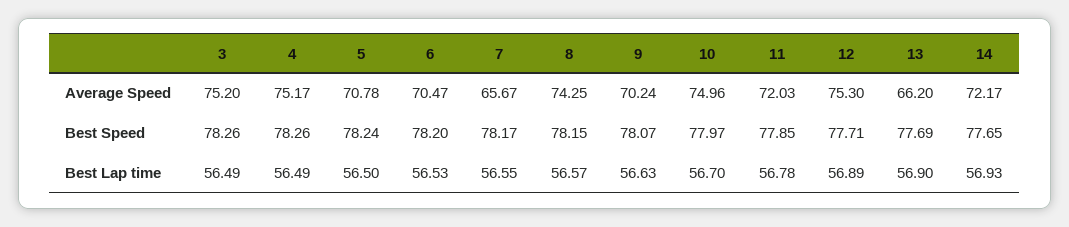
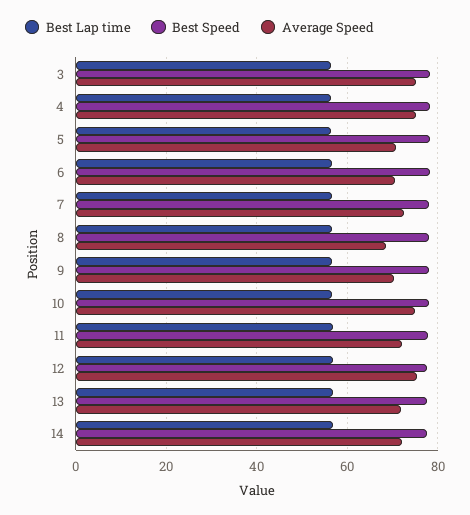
Average Speed, 7: 65.67 -> 72
Average Speed, 8: 74.25 -> 68
Average Speed, 13: 66.2 -> 72

